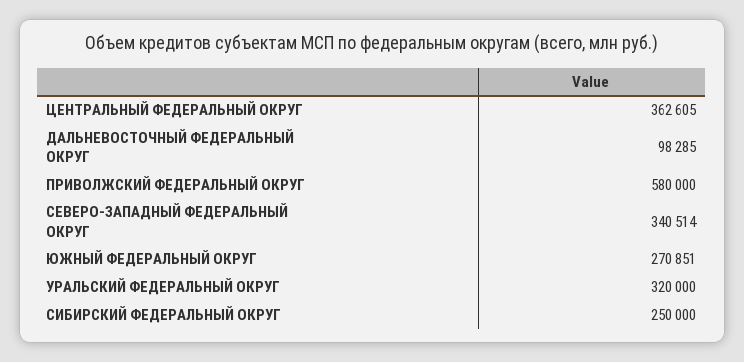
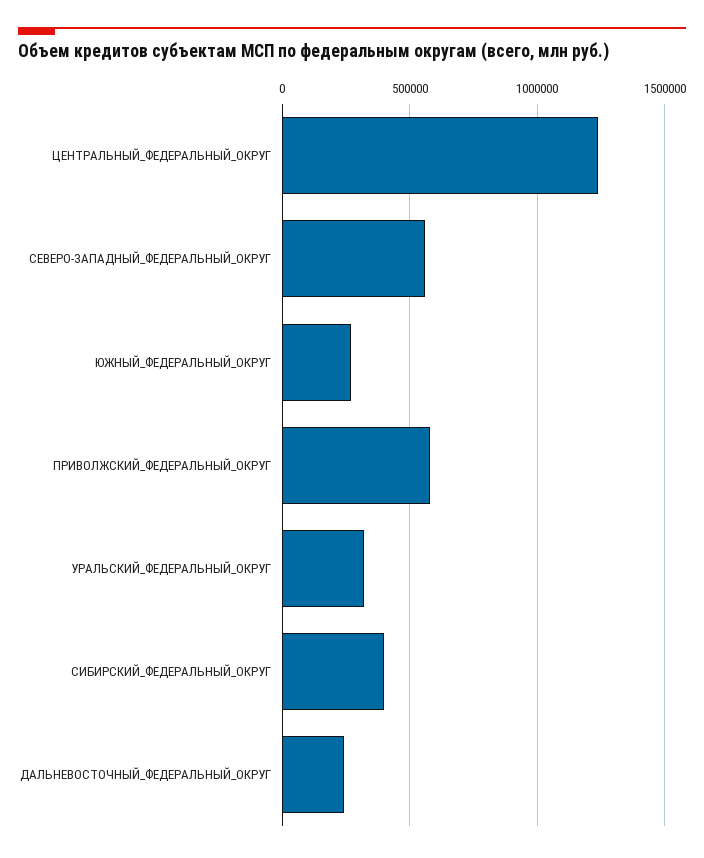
ЦЕНТРАЛЬНЫЙ ФЕДЕРАЛЬНЫЙ ОКРУГ: 362605 -> 1250000
ДАЛЬНЕВОСТОЧНЫЙ ФЕДЕРАЛЬНЫЙ ОКРУГ: 98285 -> 250000
СЕВЕРО-ЗАПАДНЫЙ ФЕДЕРАЛЬНЫЙ ОКРУГ: 340514 -> 550000
СИБИРСКИЙ ФЕДЕРАЛЬНЫЙ ОКРУГ: 250000 -> 400000

